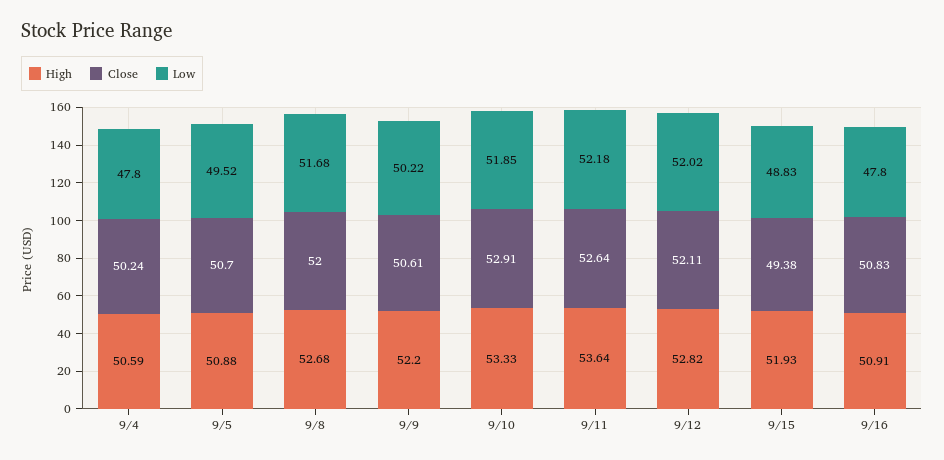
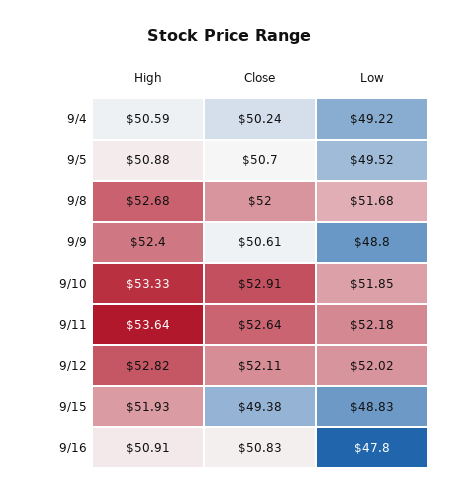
Low, 9/4: 47.8 -> 49.22
High, 9/9: 52.2 -> 52.4
Low, 9/9: 50.22 -> 48.8

